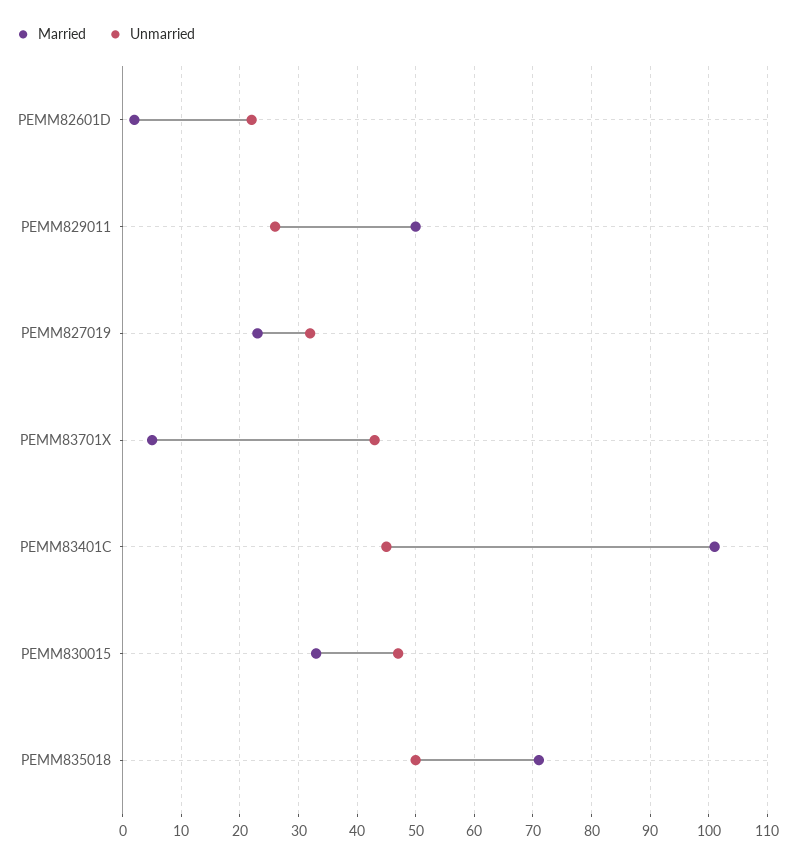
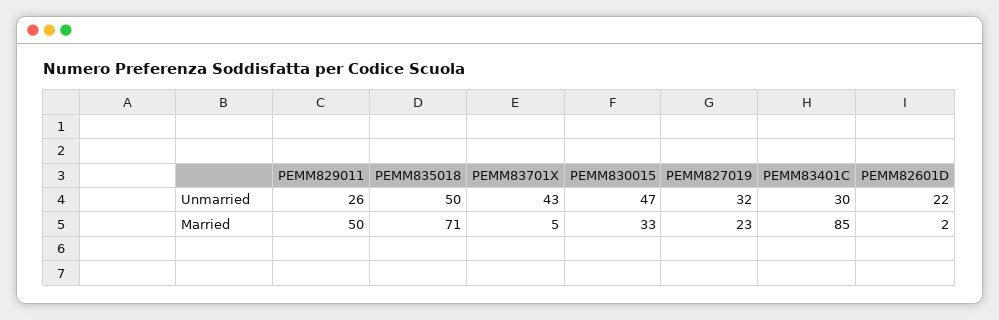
Married, PEMM83401C: 100 -> 85
Unmarried, PEMM83401C: 45 -> 30

